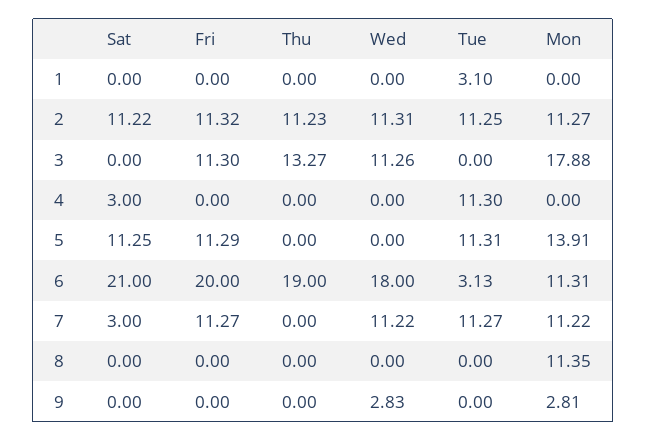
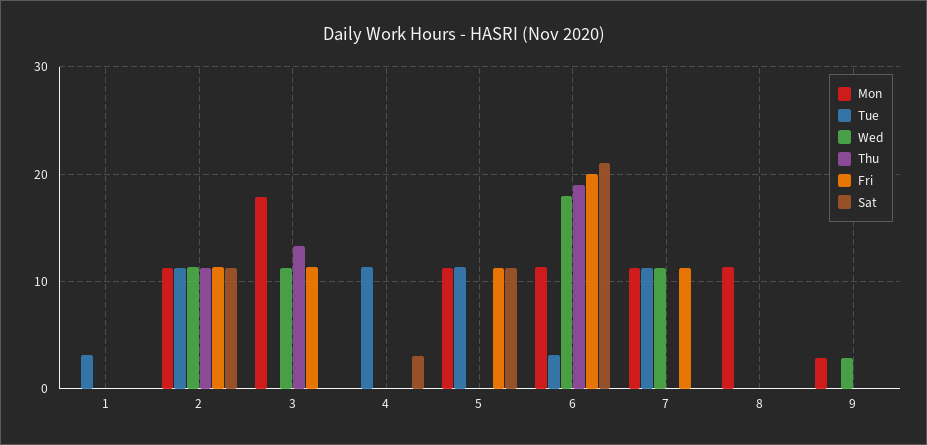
Mon, 5: 13.91 -> 11
Sat, 7: 3 -> 0

